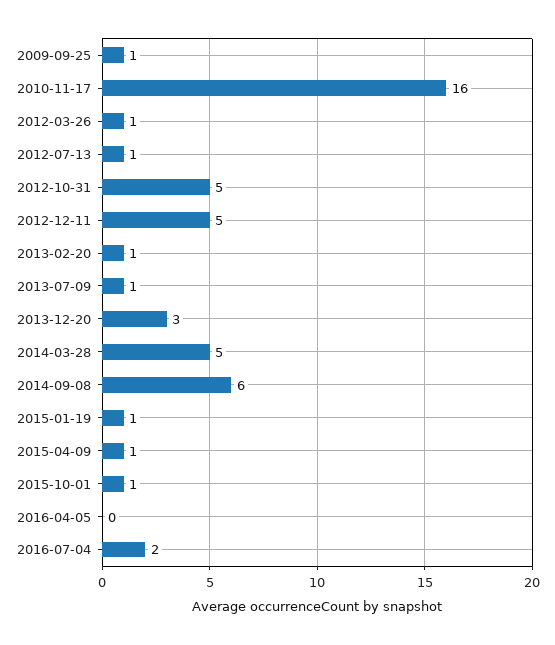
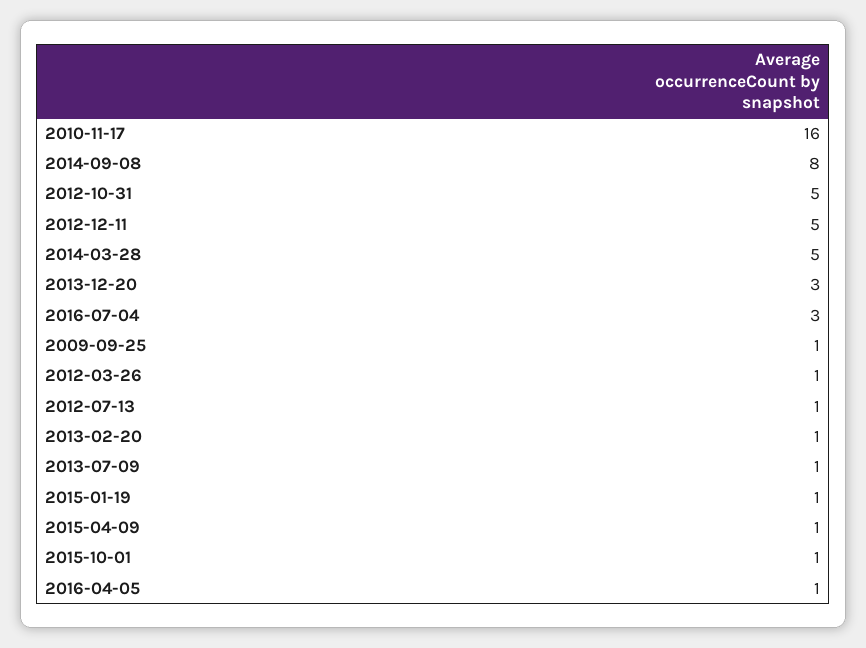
2014-09-08: 6 -> 8
2016-04-05: 0 -> 1
2016-07-04: 2 -> 3

